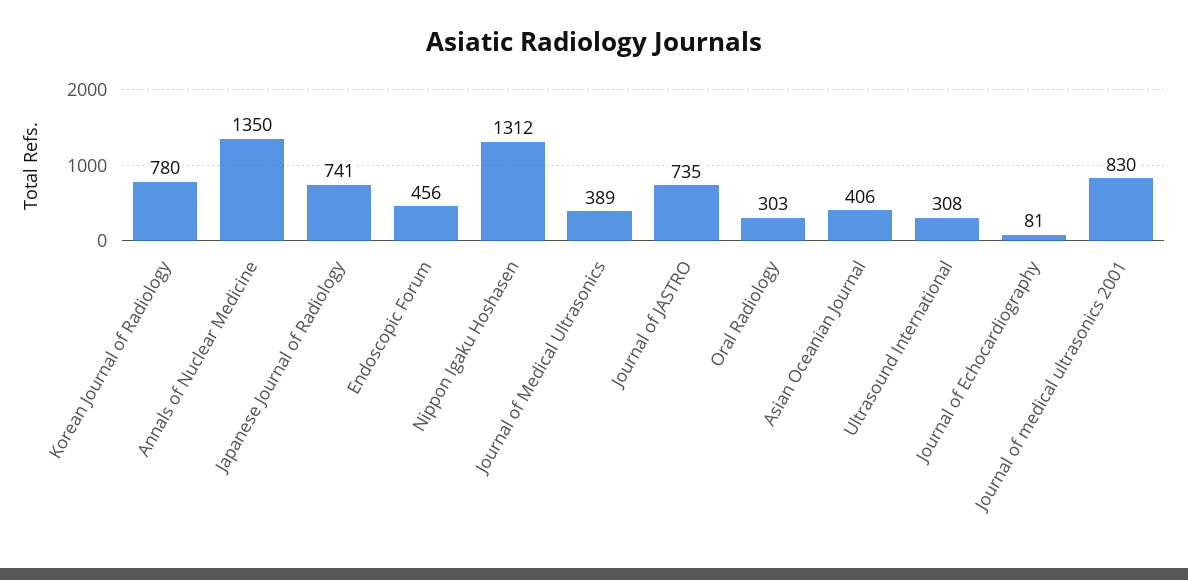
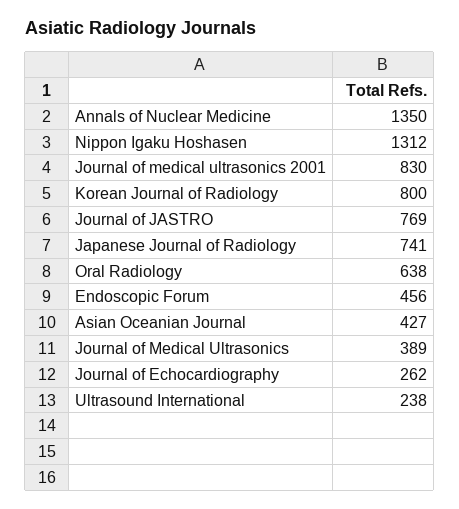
Korean Journal of Radiology: 780 -> 800
Journal of JASTRO: 735 -> 769
Oral Radiology: 303 -> 638
Asian Oceanian Journal: 406 -> 427
Ultrasound International: 308 -> 238
Journal of Echocardiography: 81 -> 262

